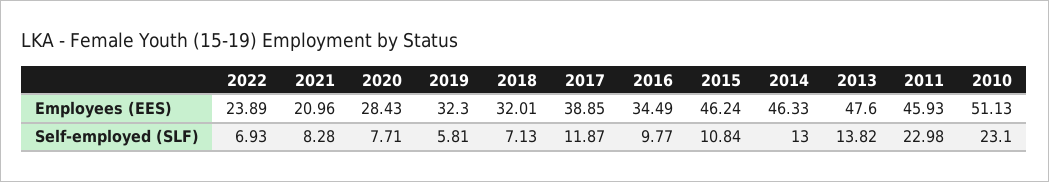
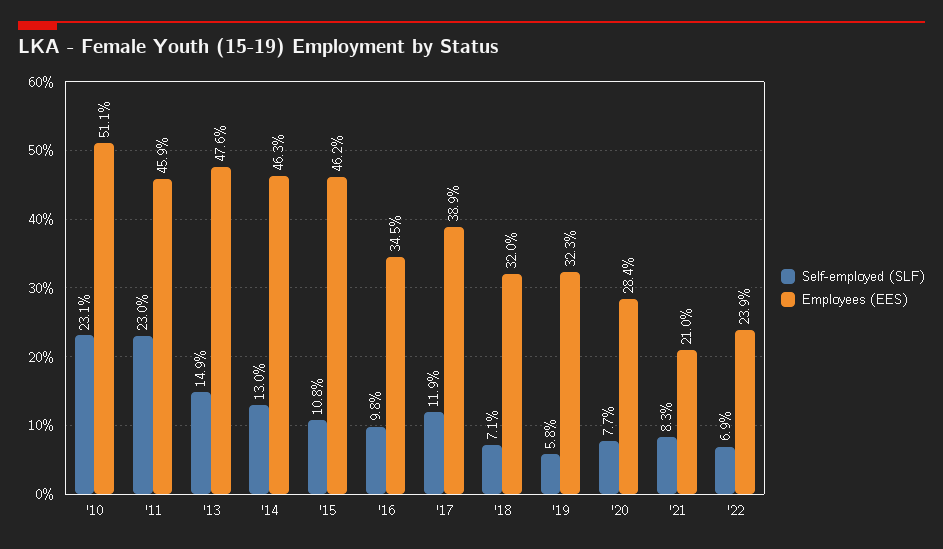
Self-employed (SLF), 2013: 13.82 -> 14.9

